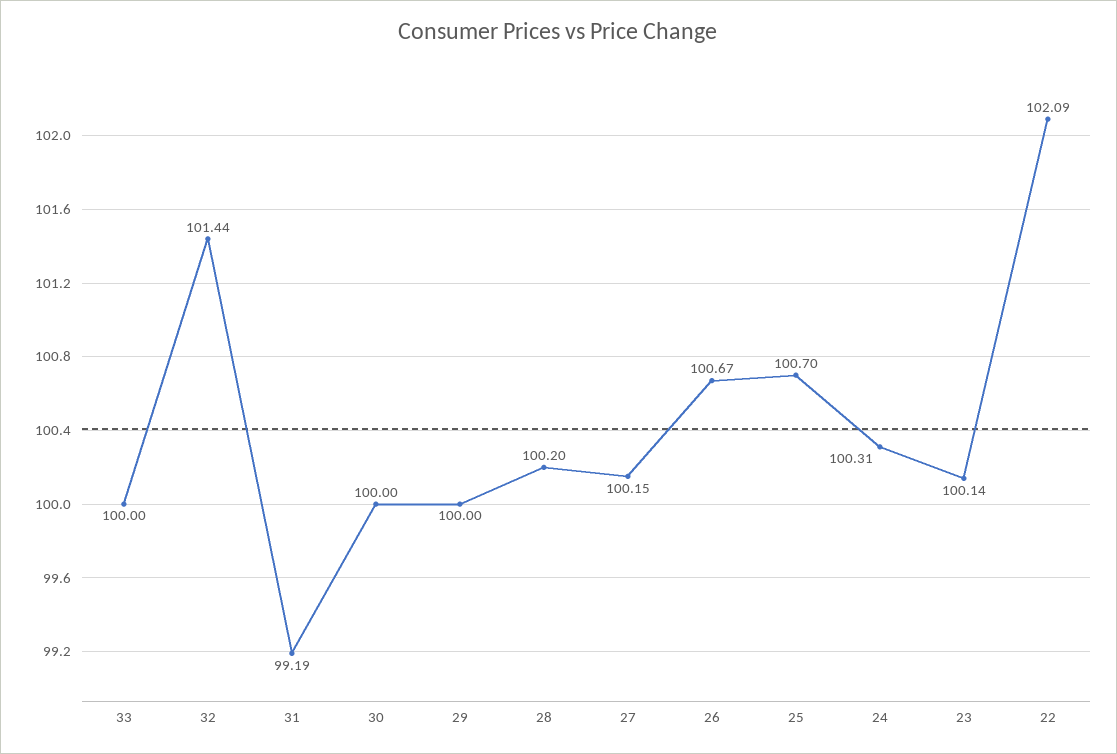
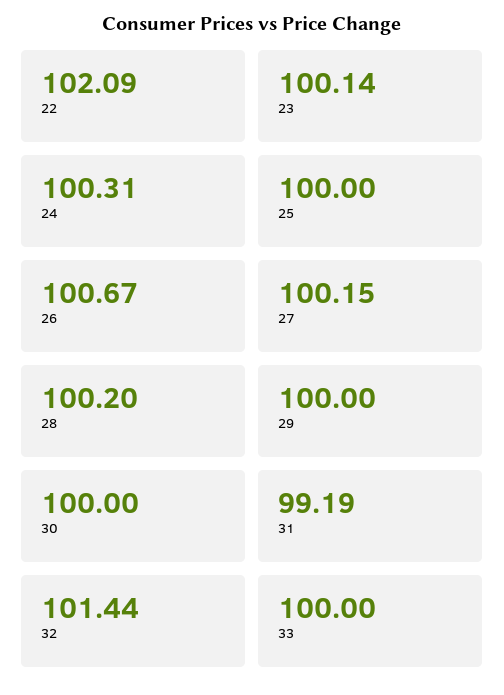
25: 100.7 -> 100

